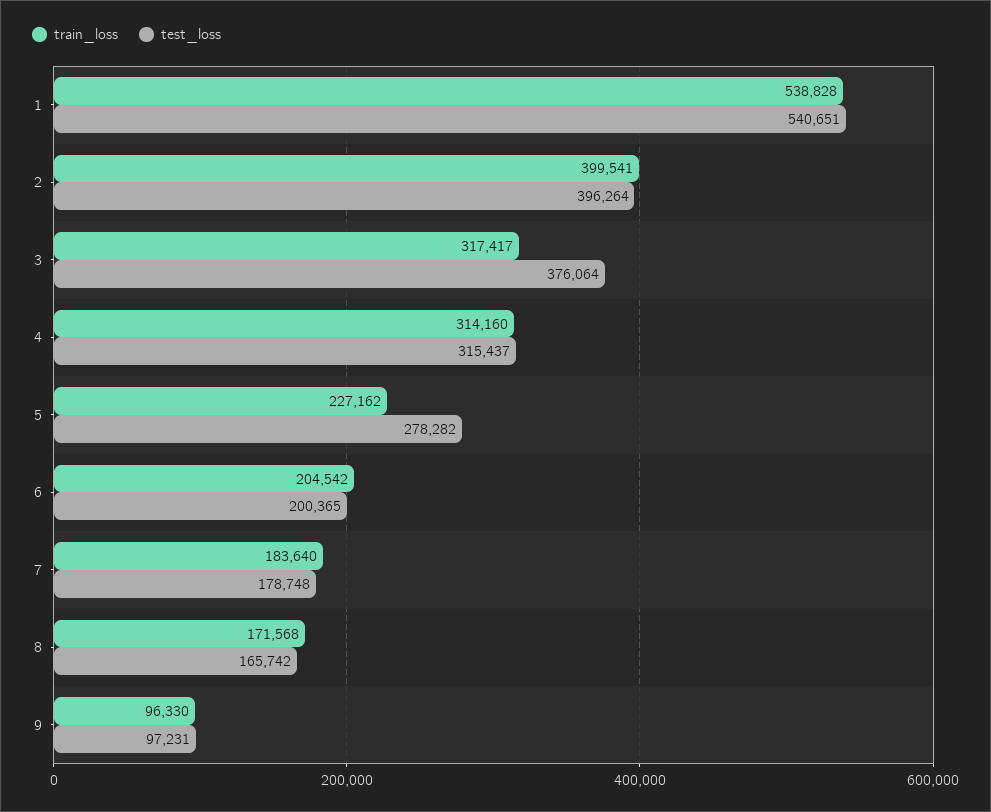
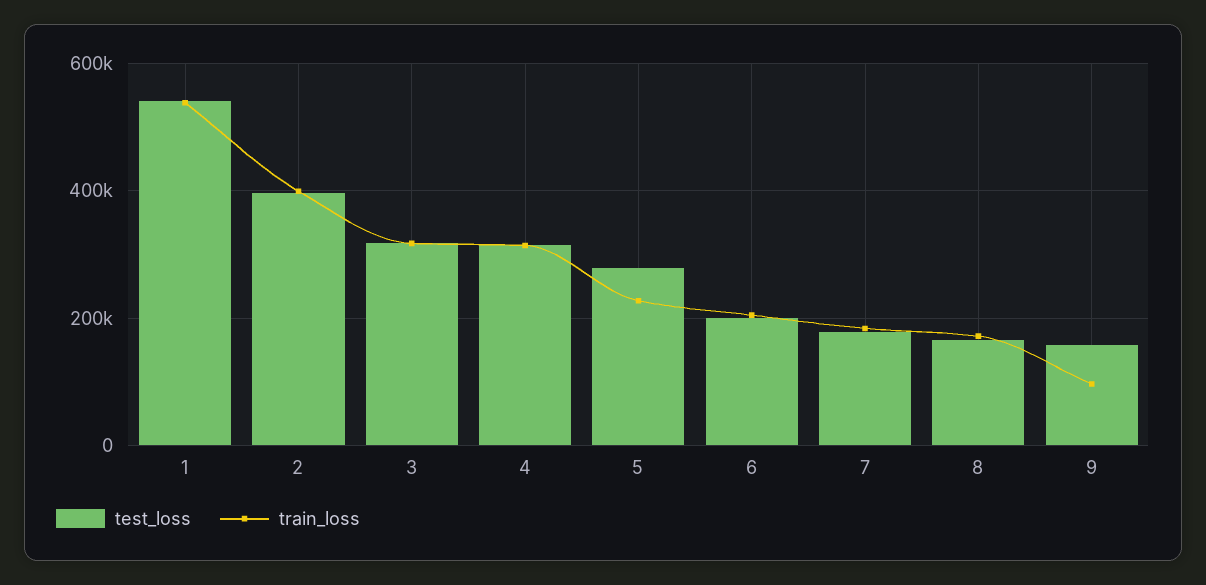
test_loss, 3: 376064 -> 320000
test_loss, 9: 97231 -> 160000

